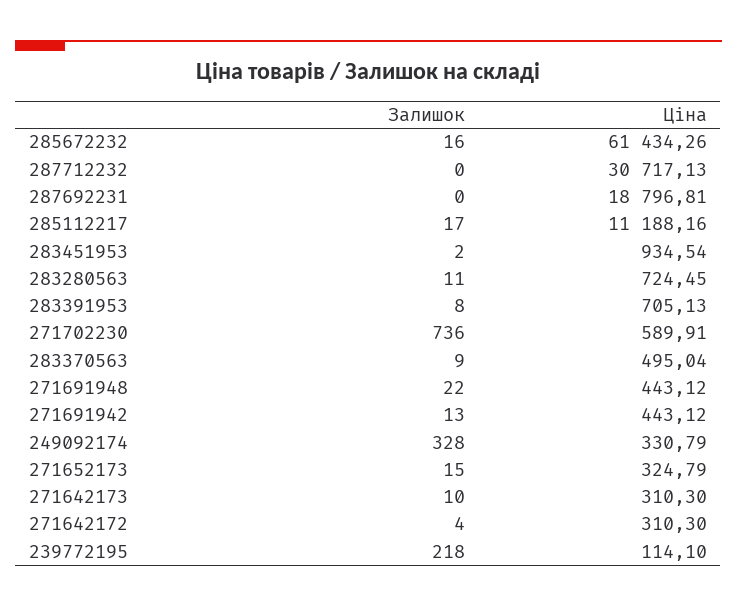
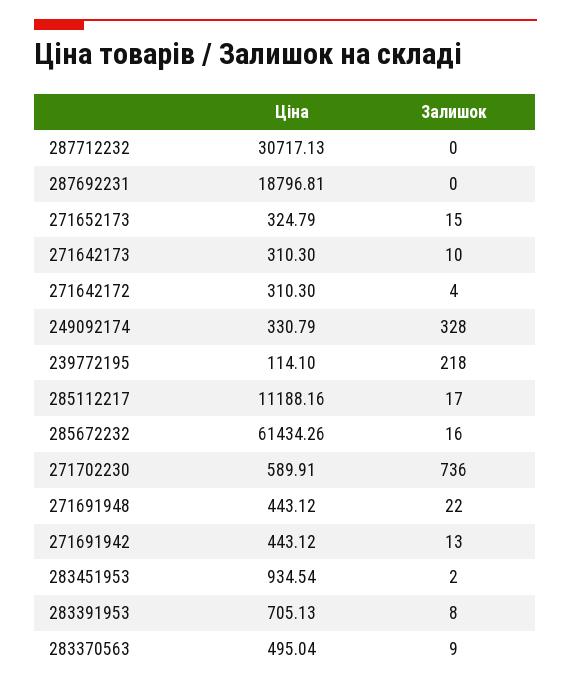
Залишок, 283280563: 11 -> none
Ціна, 283280563: 724.45 -> none

